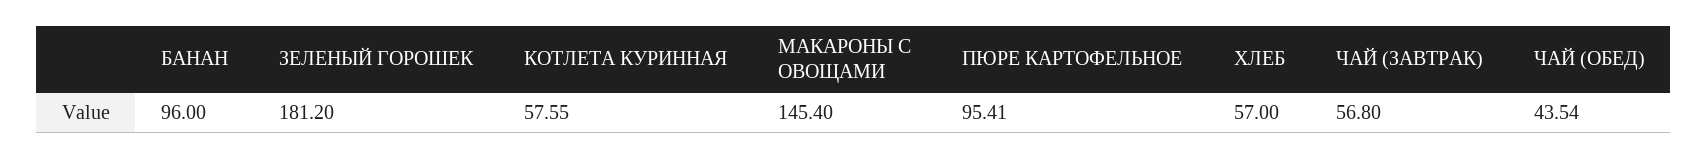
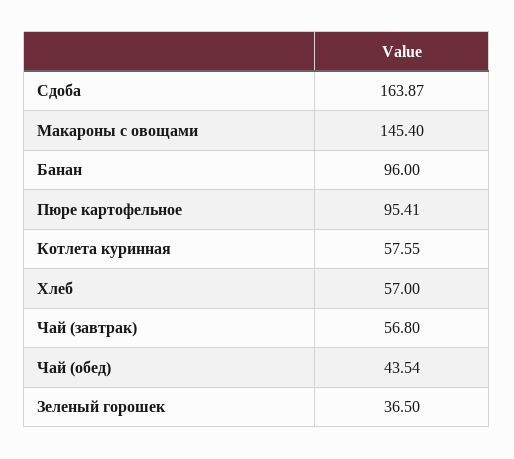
ЗЕЛЕНЫЙ ГОРОШЕК: 181.2 -> 36.5
Сдоба: none -> 163.87

